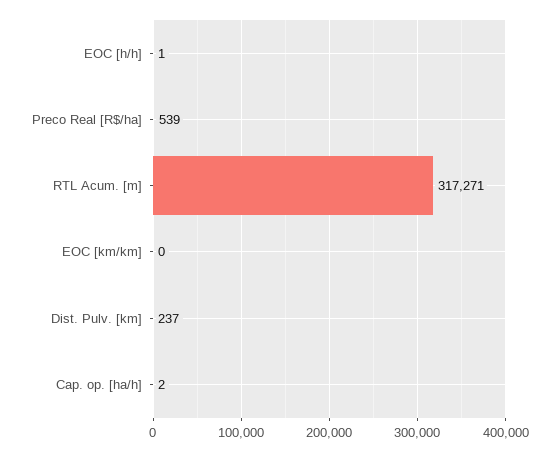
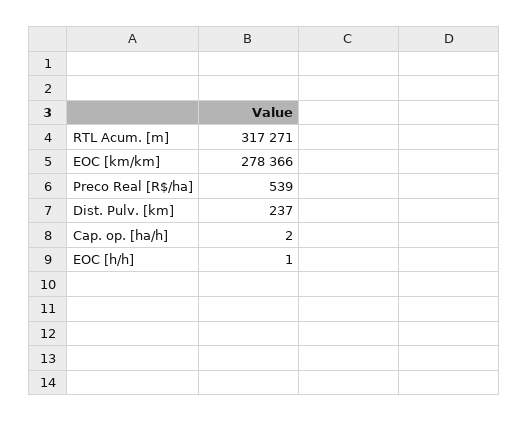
EOC [km/km]: 0 -> 278366

